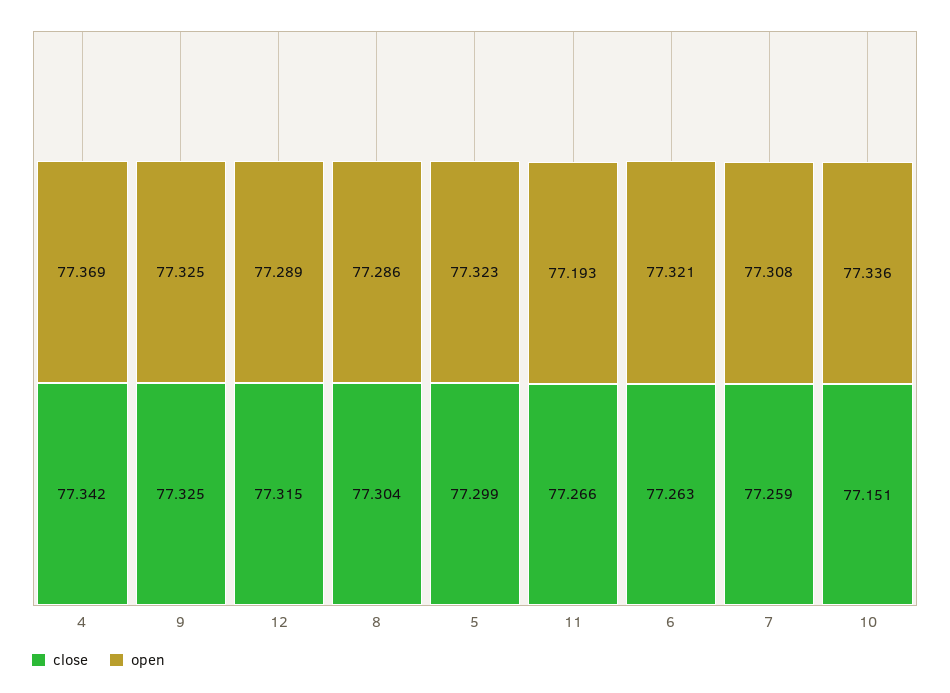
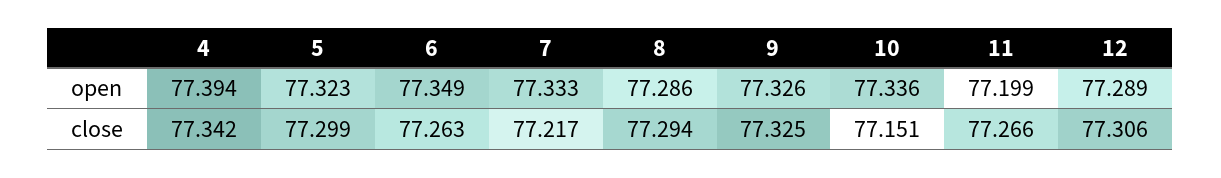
open, 4: 77.369 -> 77.394
open, 9: 77.325 -> 77.326
close, 12: 77.315 -> 77.306
close, 8: 77.304 -> 77.294
open, 11: 77.193 -> 77.199
open, 6: 77.321 -> 77.349
close, 7: 77.259 -> 77.217
open, 7: 77.308 -> 77.333

